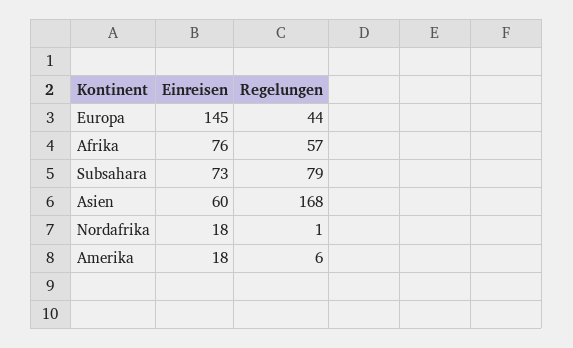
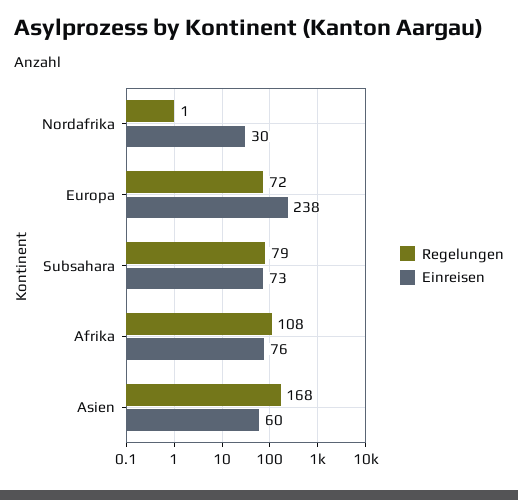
Einreisen, Europa: 145 -> 238
Regelungen, Europa: 44 -> 72
Regelungen, Afrika: 57 -> 108
Einreisen, Nordafrika: 18 -> 30
Einreisen, Amerika: 18 -> none
Regelungen, Amerika: 6 -> none

